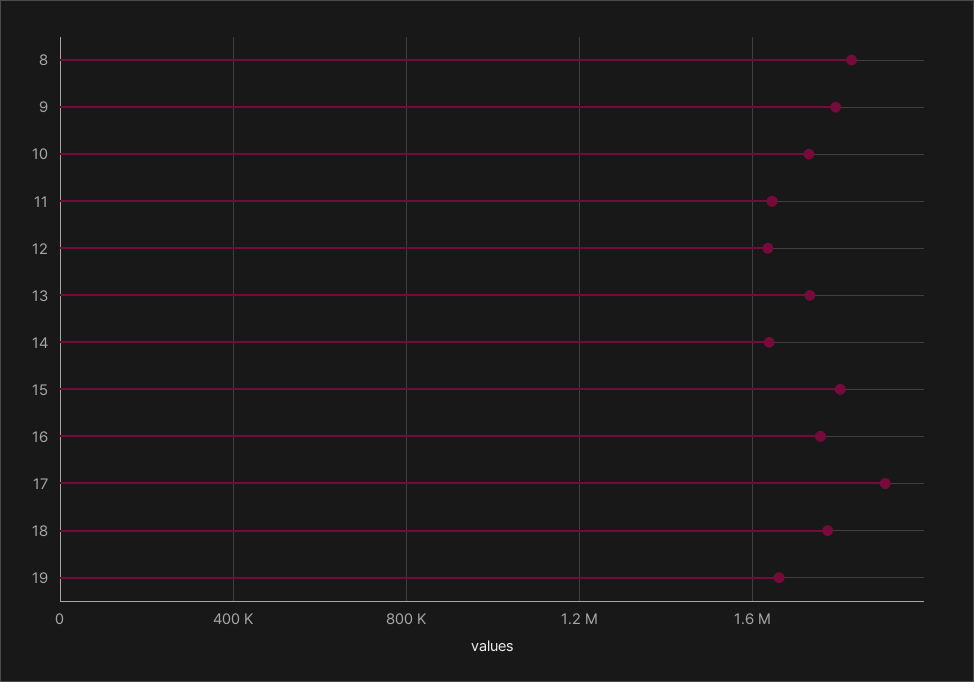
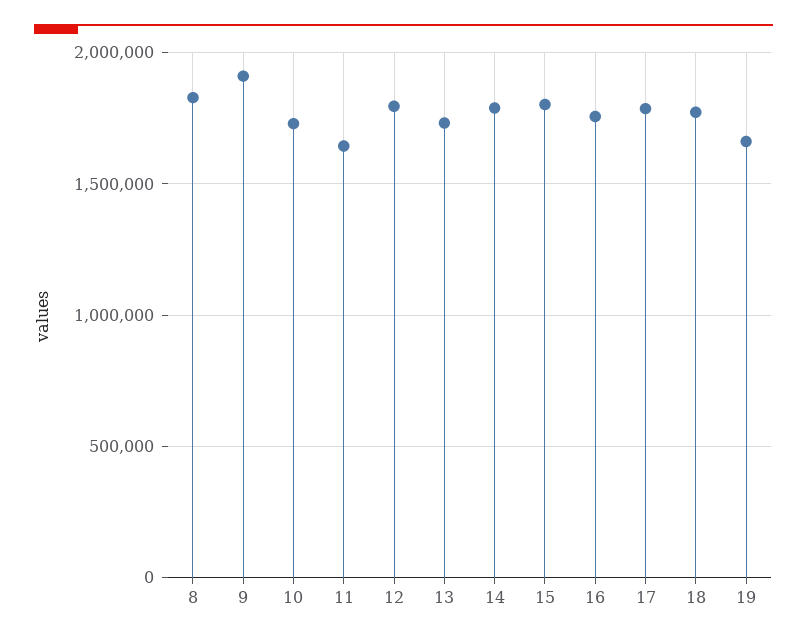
9: 1800000 -> 1900000
12: 1650000 -> 1800000
14: 1650000 -> 1800000
17: 1900000 -> 1800000

